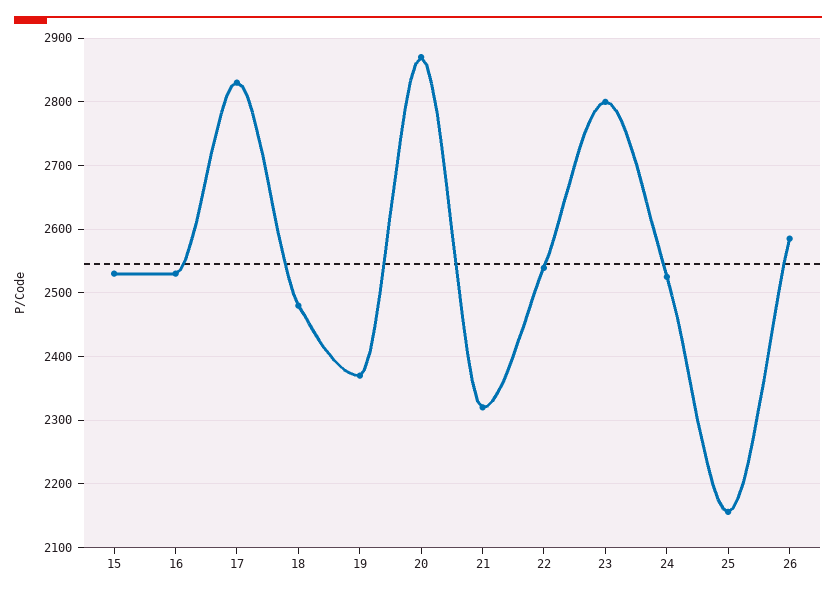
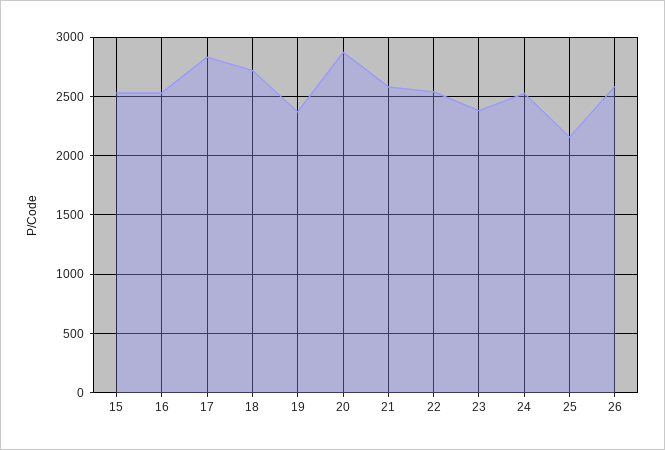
18: 2480 -> 2700
21: 2320 -> 2600
23: 2800 -> 2400

